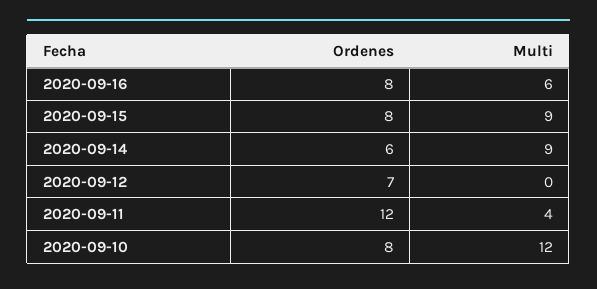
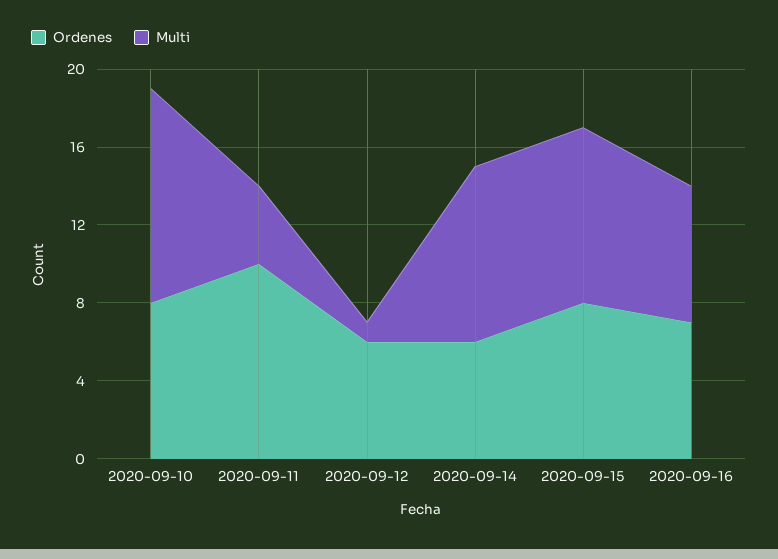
Ordenes, 2020-09-16: 8 -> 7
Multi, 2020-09-16: 6 -> 7
Ordenes, 2020-09-12: 7 -> 6
Multi, 2020-09-12: 0 -> 1
Ordenes, 2020-09-11: 12 -> 10
Multi, 2020-09-10: 12 -> 11

